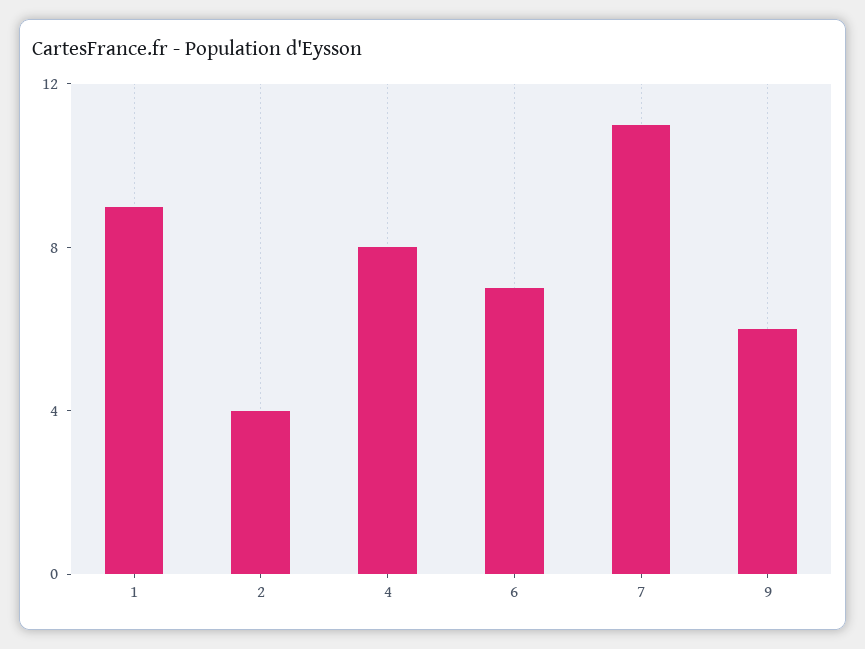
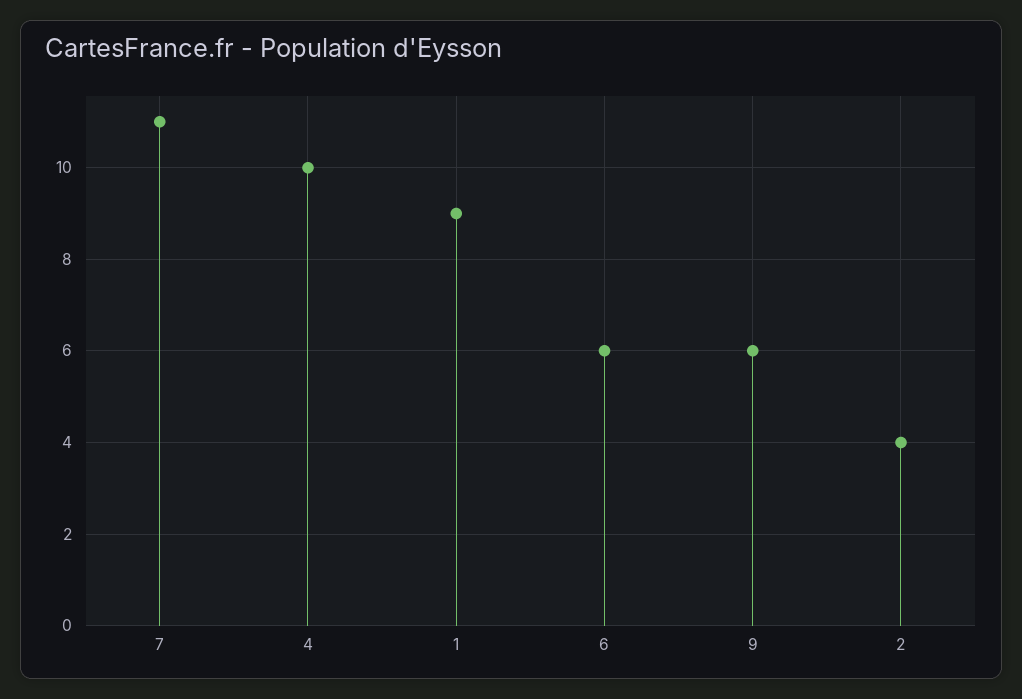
4: 8 -> 10
6: 7 -> 6

